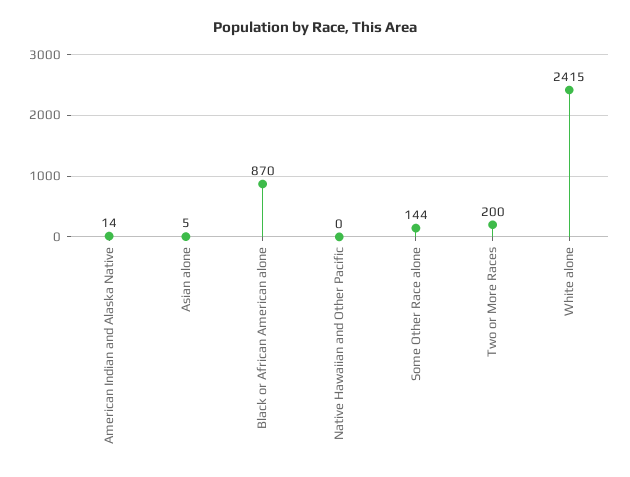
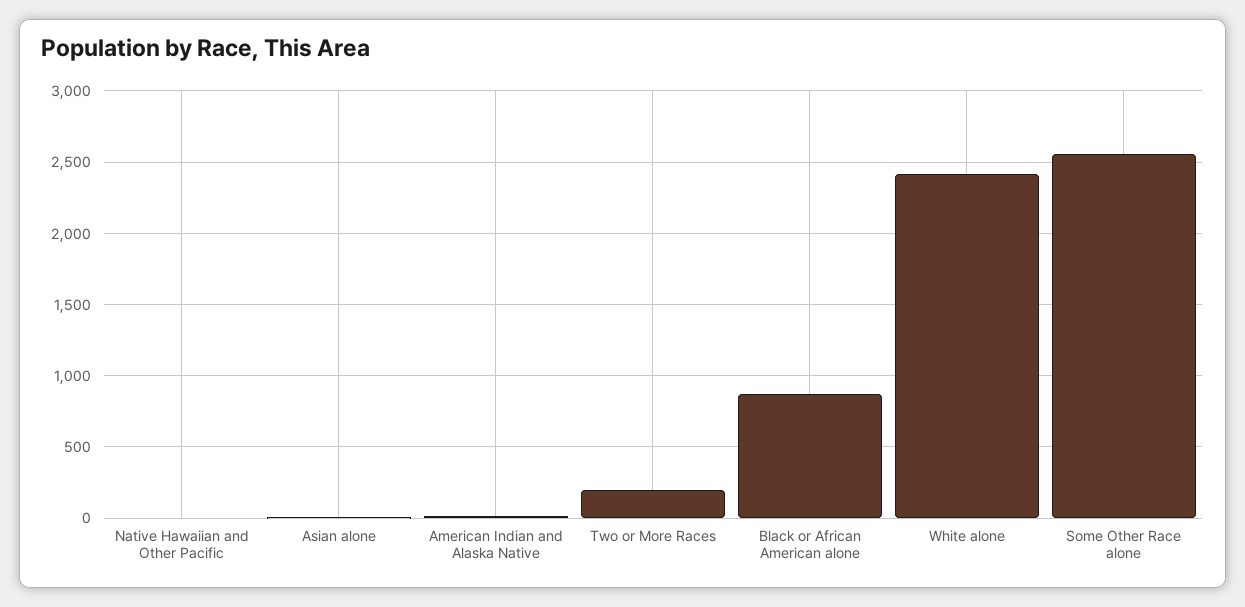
Some Other Race alone: 144 -> 2550

